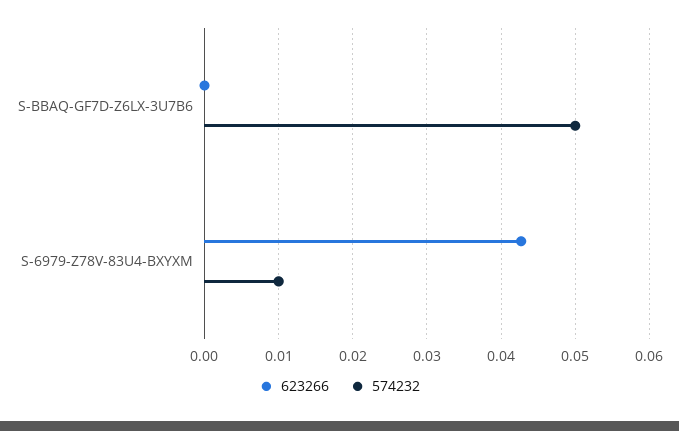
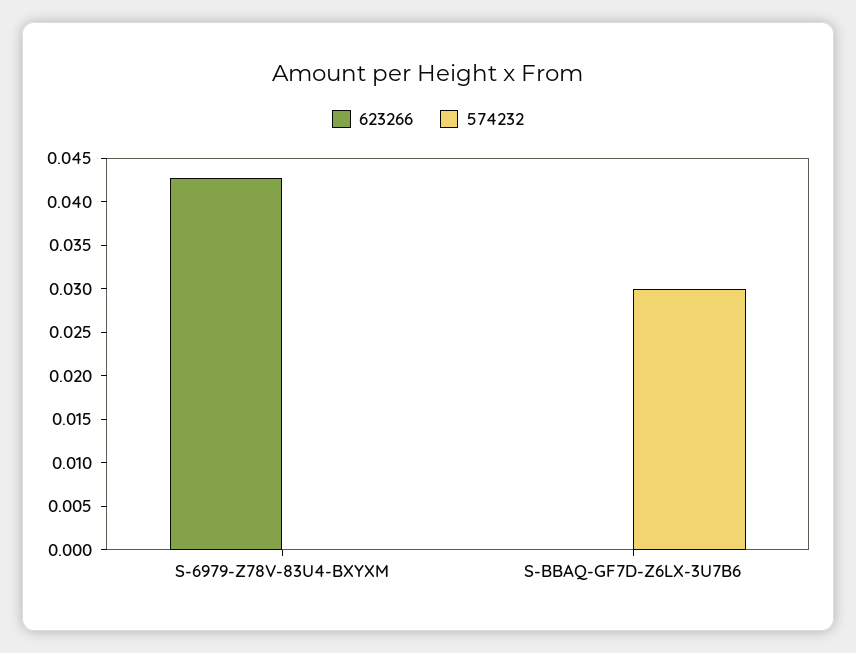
574232, S-BBAQ-GF7D-Z6LX-3U7B6: 0.05 -> 0.03
574232, S-6979-Z78V-83U4-BXYXM: 0.01 -> 0

